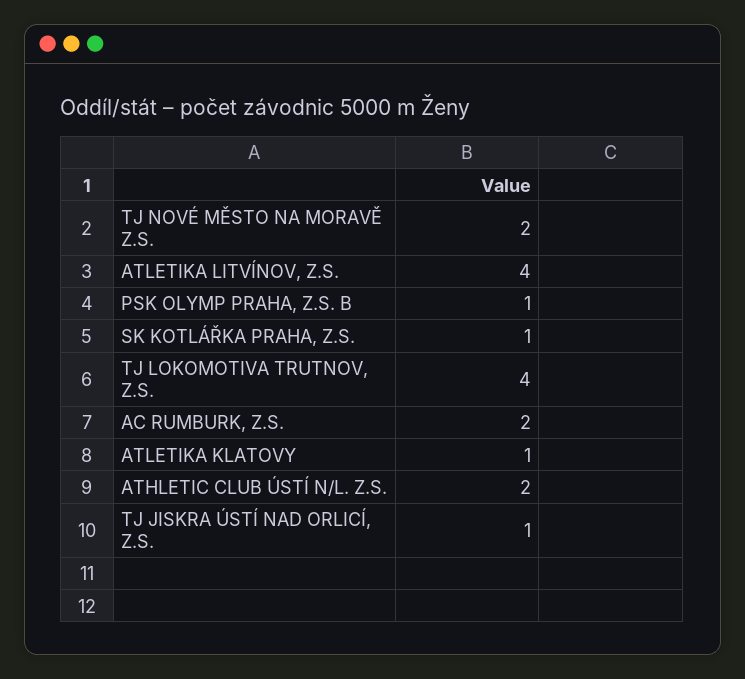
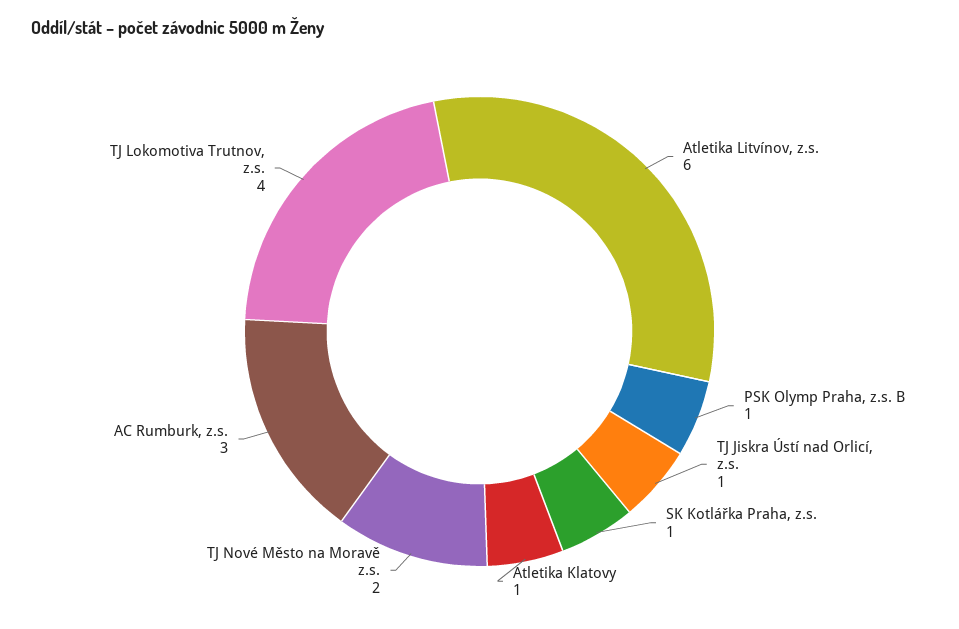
ATLETIKA LITVÍNOV, Z.S.: 4 -> 6
AC RUMBURK, Z.S.: 2 -> 3
ATHLETIC CLUB ÚSTÍ N/L. Z.S.: 2 -> none

